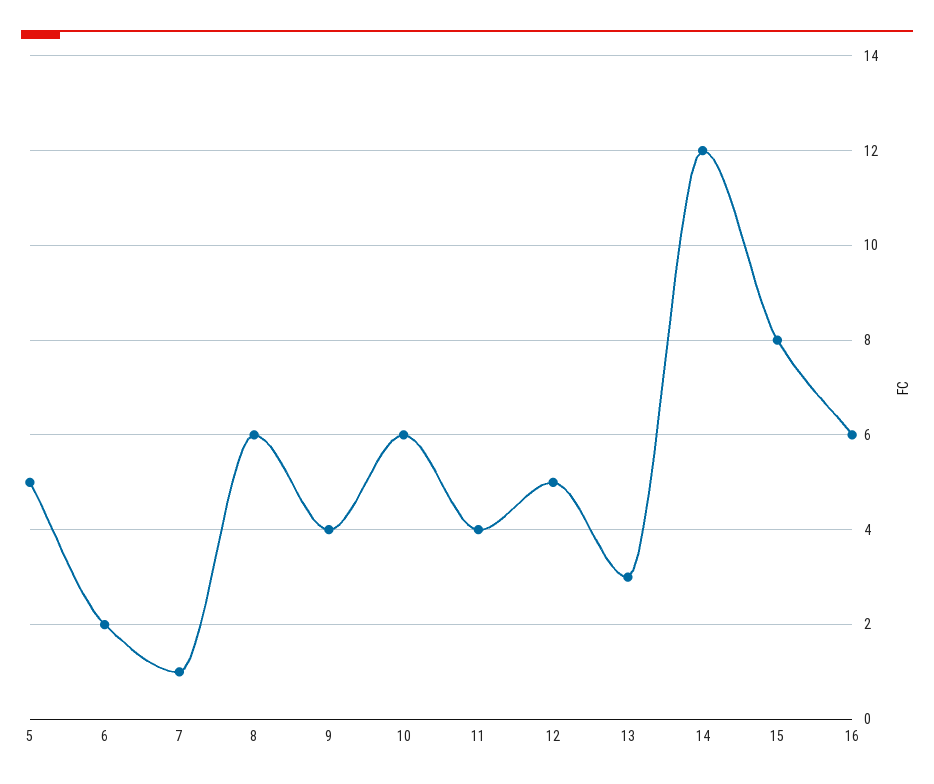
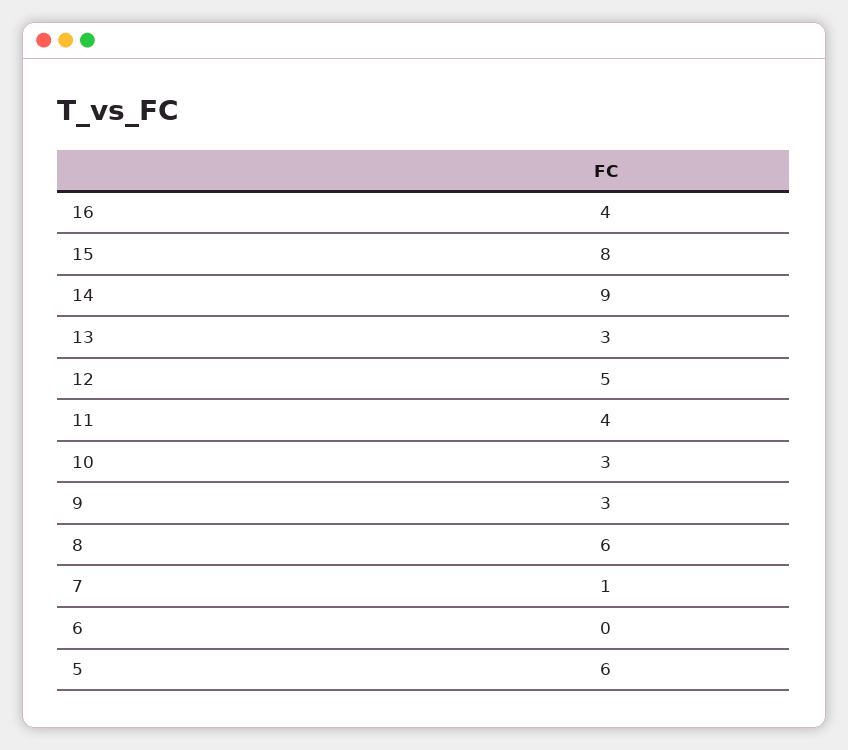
5: 5 -> 6
6: 2 -> 0
9: 4 -> 3
10: 6 -> 3
14: 12 -> 9
16: 6 -> 4

